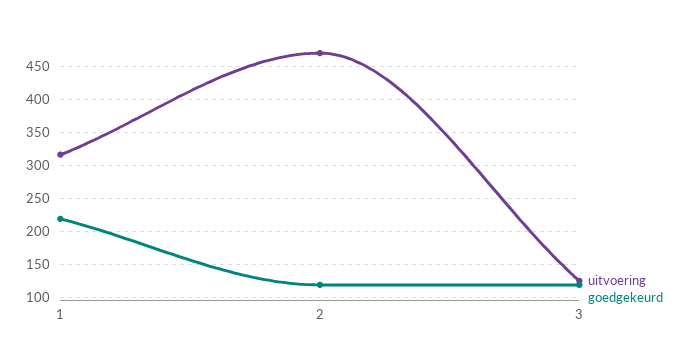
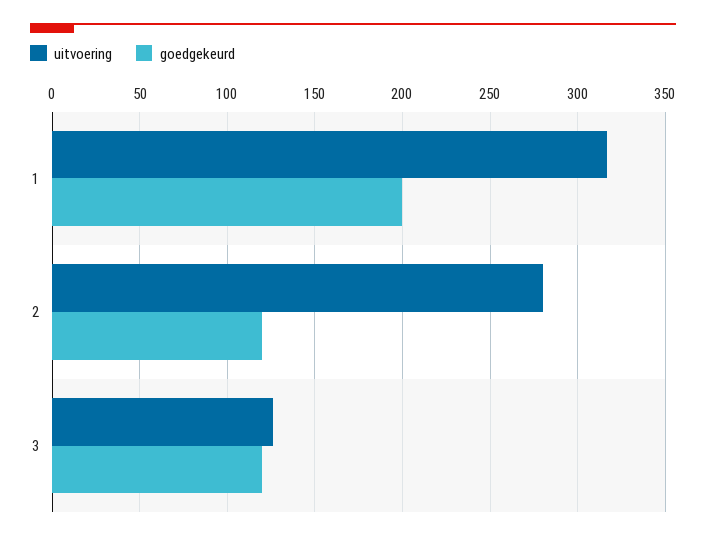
goedgekeurd, 1: 220 -> 200
uitvoering, 2: 470 -> 280

